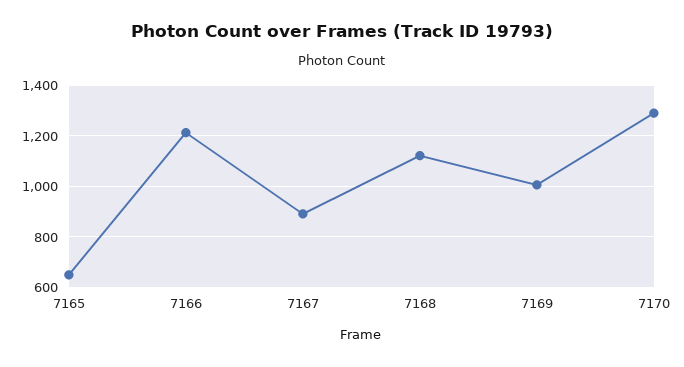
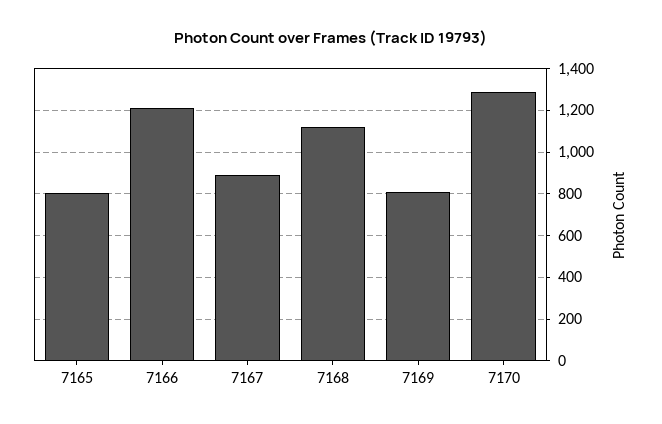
7165: 650 -> 800
7169: 1000 -> 800

